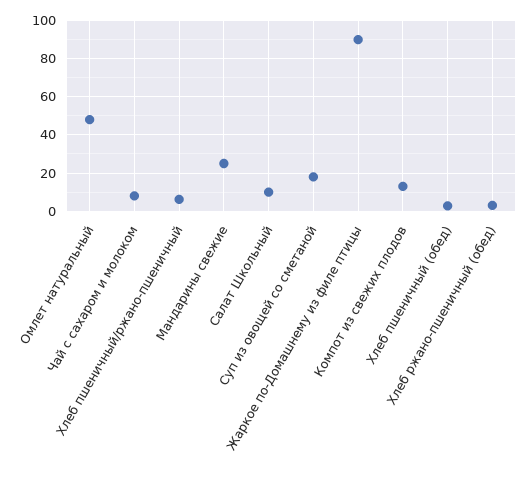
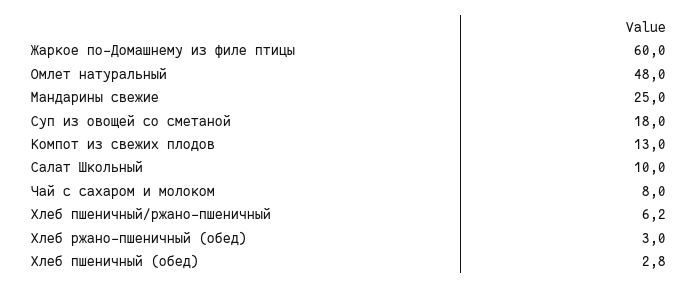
Жаркое по-Домашнему из филе птицы: 90 -> 60

